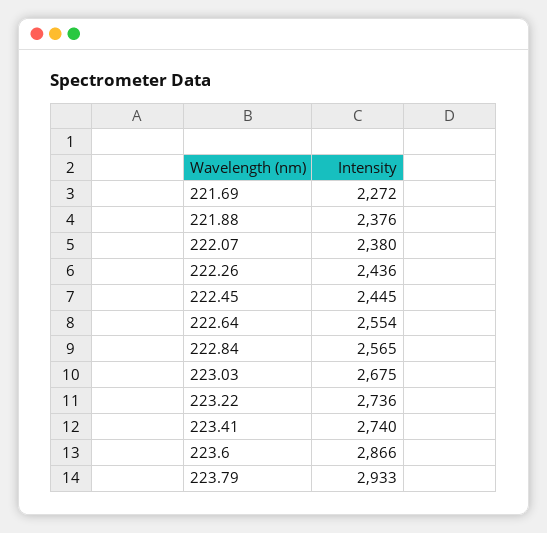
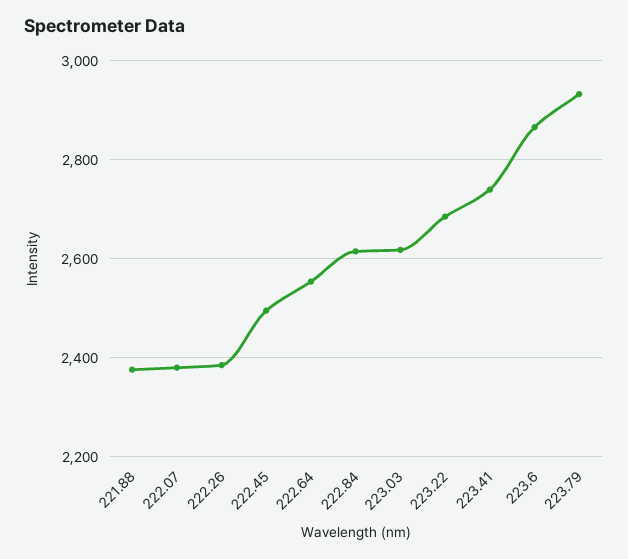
221.69: 2272 -> none
222.26: 2436 -> 2380
222.45: 2445 -> 2500
222.84: 2565 -> 2620
223.03: 2675 -> 2620
223.22: 2736 -> 2680

